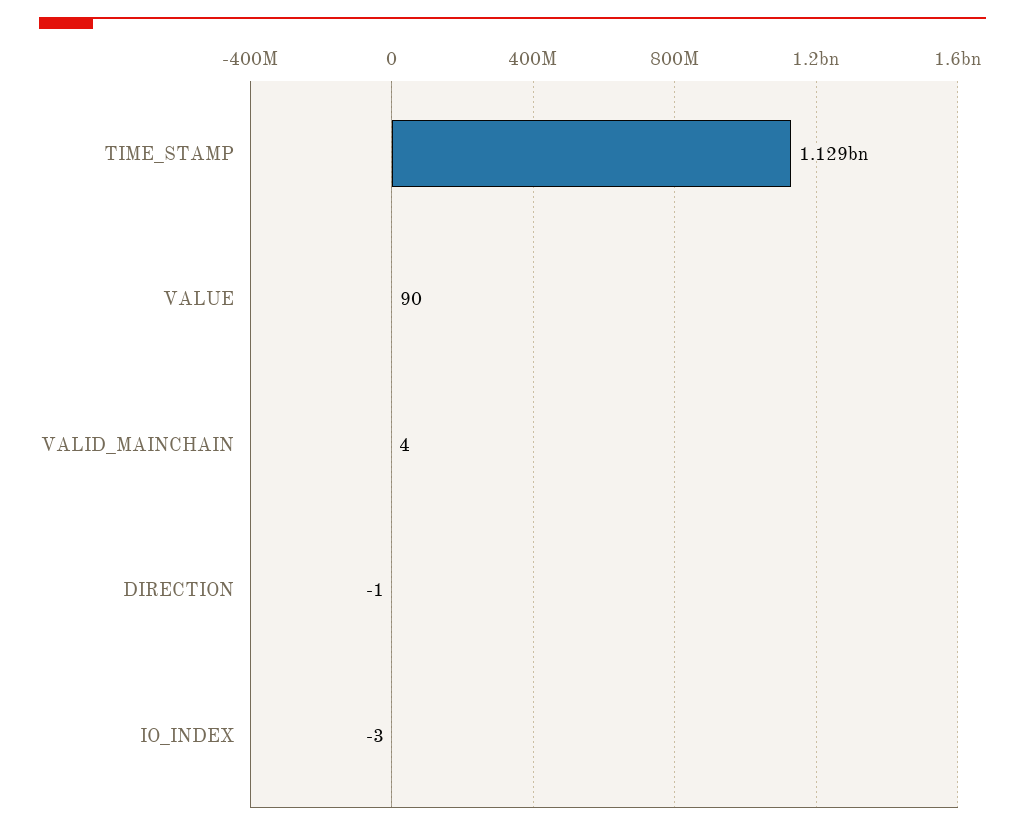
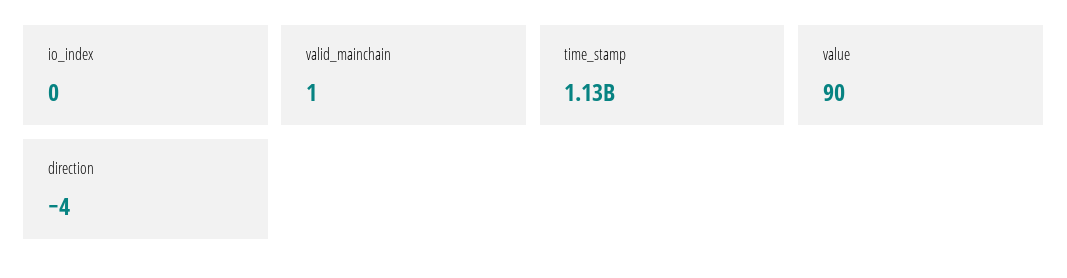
VALID_MAINCHAIN: 4 -> 1
DIRECTION: -1 -> -4
IO_INDEX: -3 -> 0

